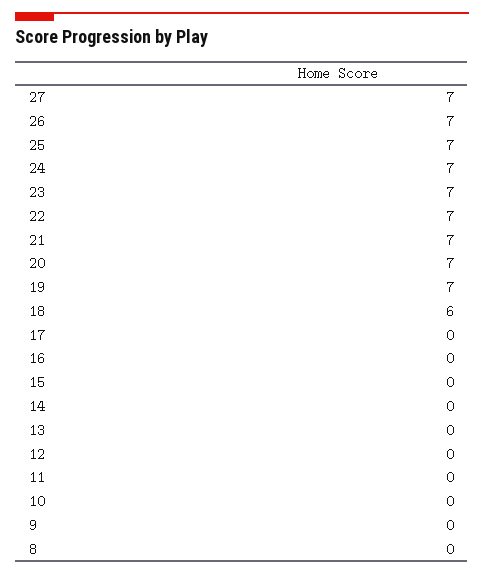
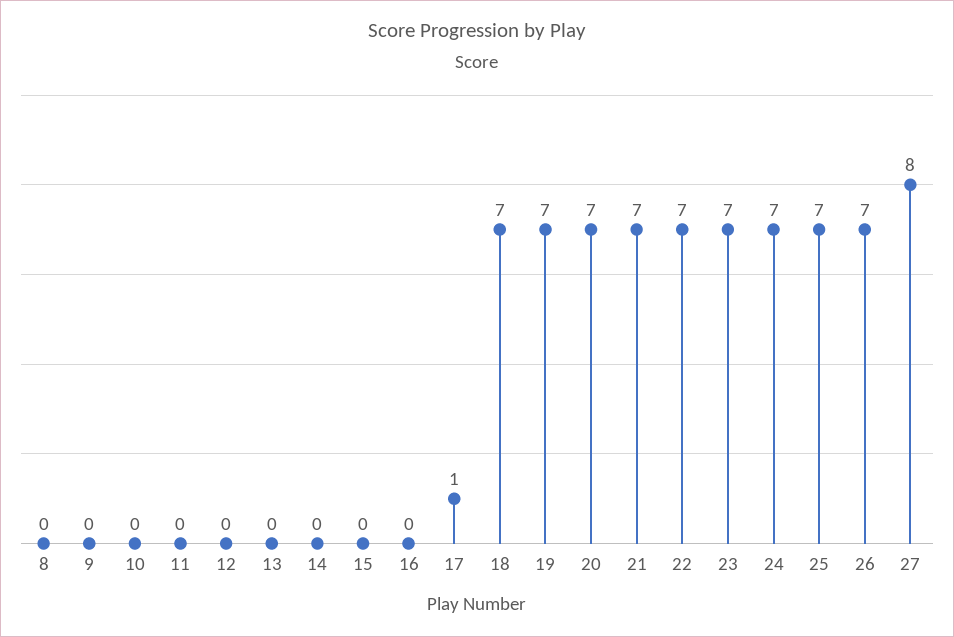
27: 7 -> 8
18: 6 -> 7
17: 0 -> 1

